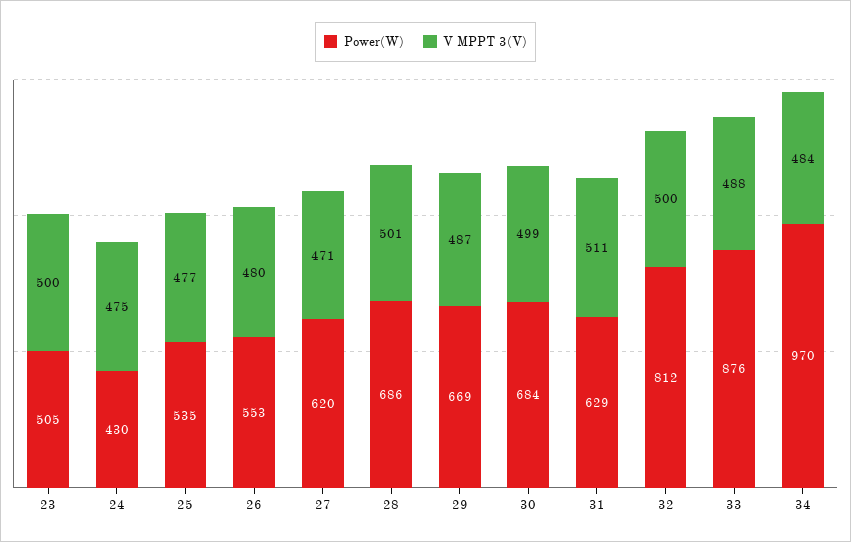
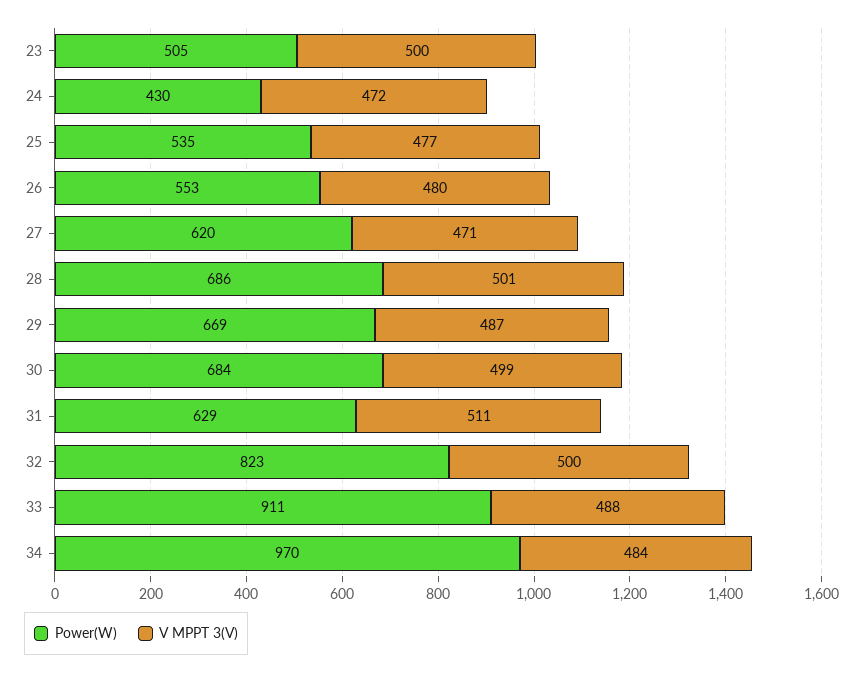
V MPPT 3(V), 24: 475 -> 472
Power(W), 32: 812 -> 823
Power(W), 33: 876 -> 911

